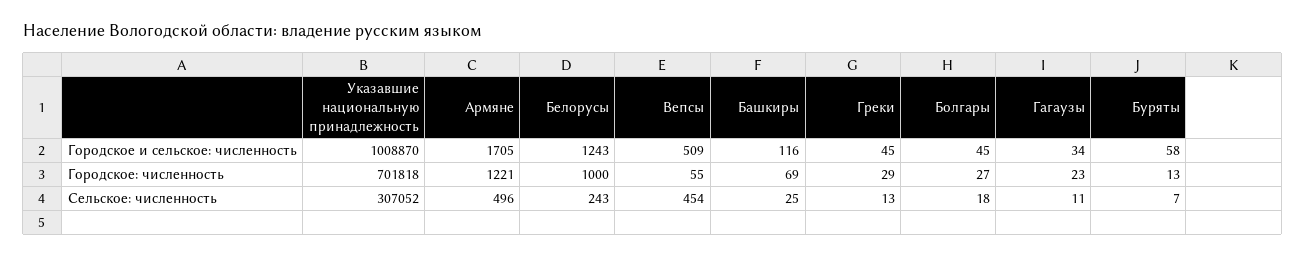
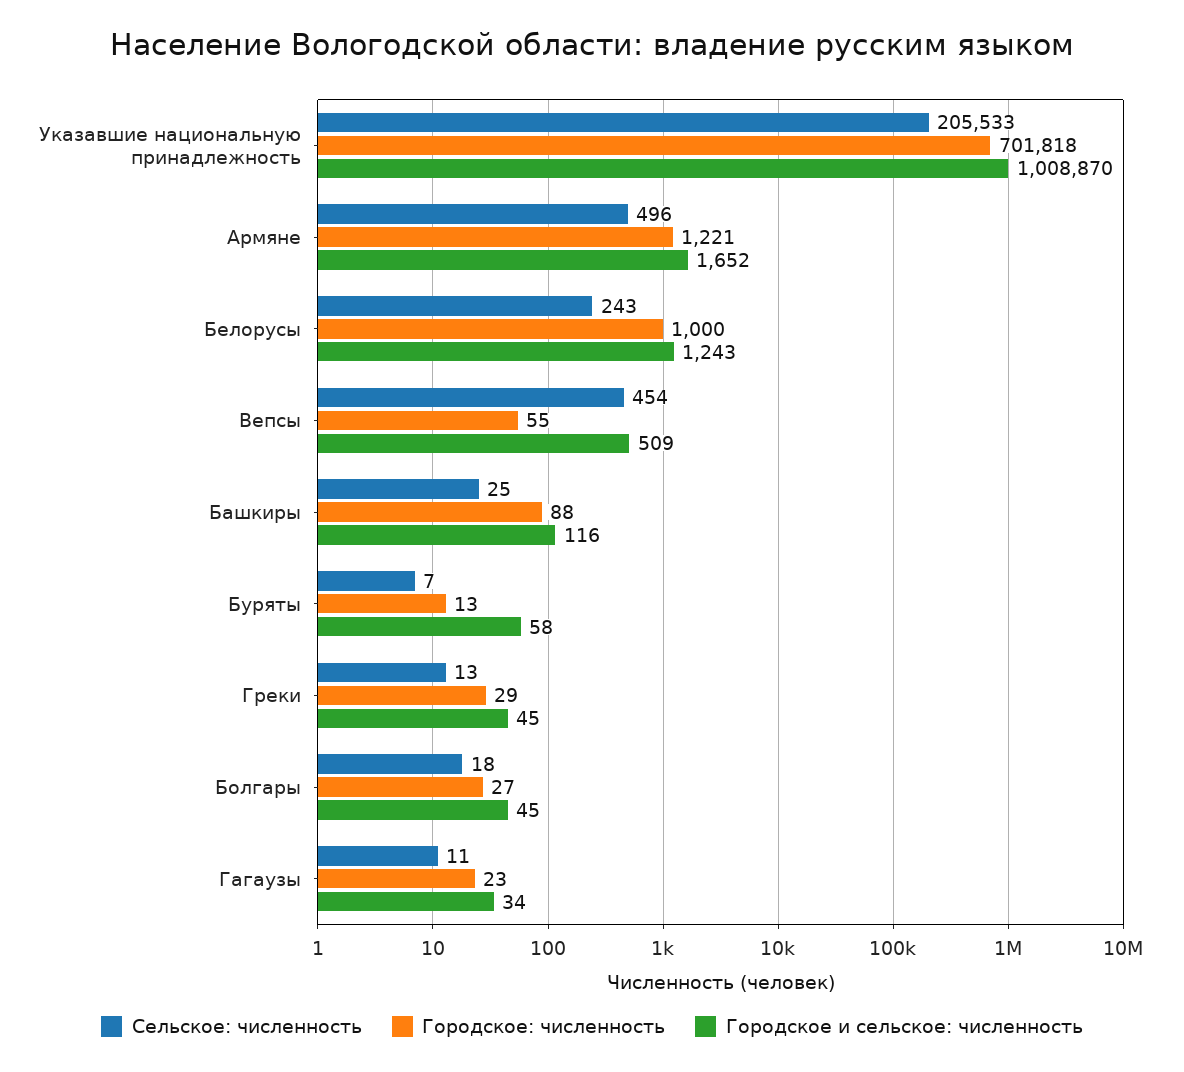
Городское и сельское: численность, Армяне: 1705 -> 1652
Городское: численность, Башкиры: 69 -> 88
Сельское: численность, Указавшие национальную принадлежность: 307052 -> 205533

